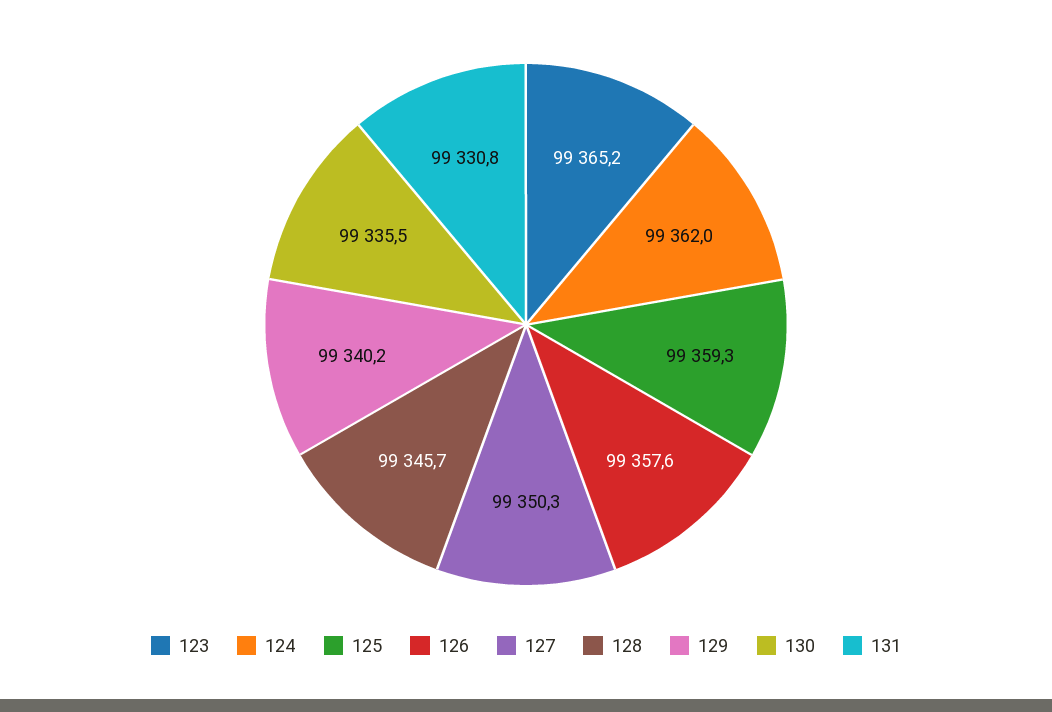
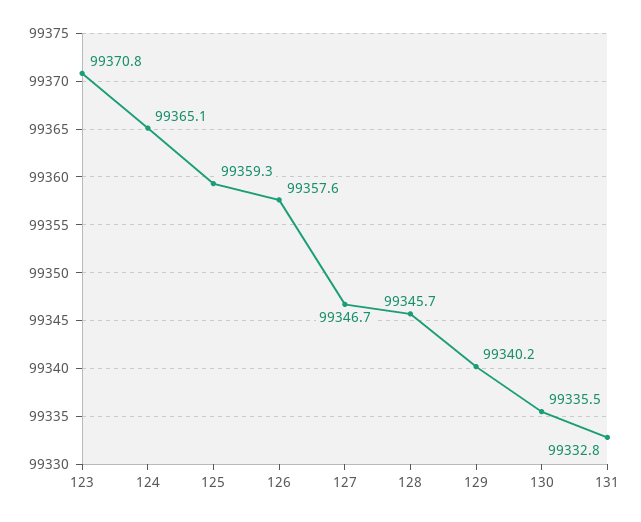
123: 99365.2 -> 99370.8
124: 99362 -> 99365.1
127: 99350.3 -> 99346.7
131: 99330.8 -> 99332.8

